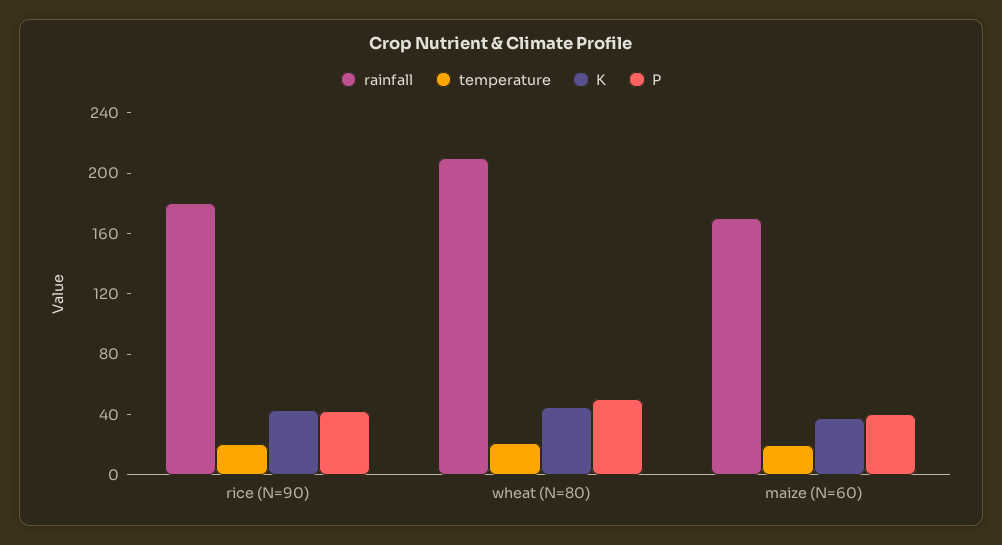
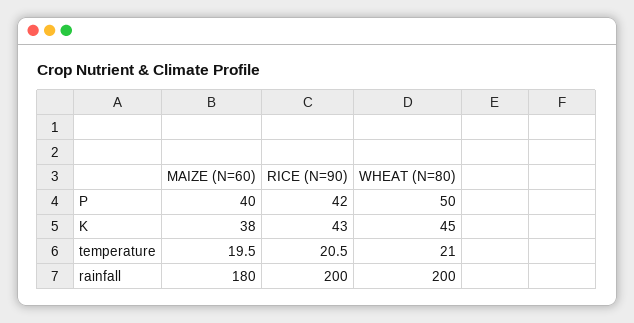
rainfall, rice (N=90): 180 -> 200
rainfall, wheat (N=80): 210 -> 200
rainfall, maize (N=60): 170 -> 180

